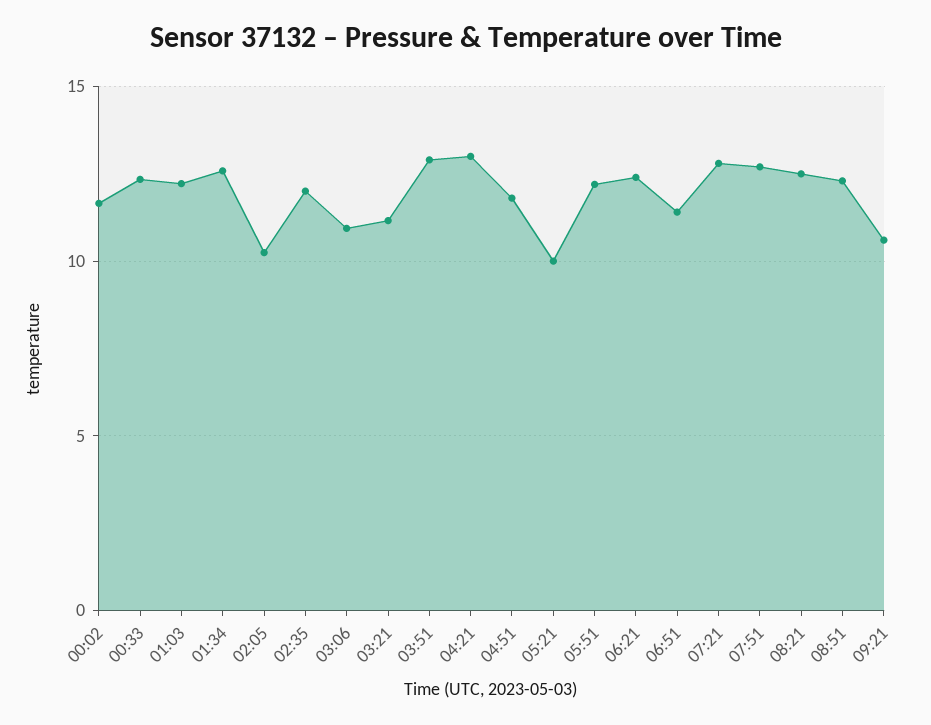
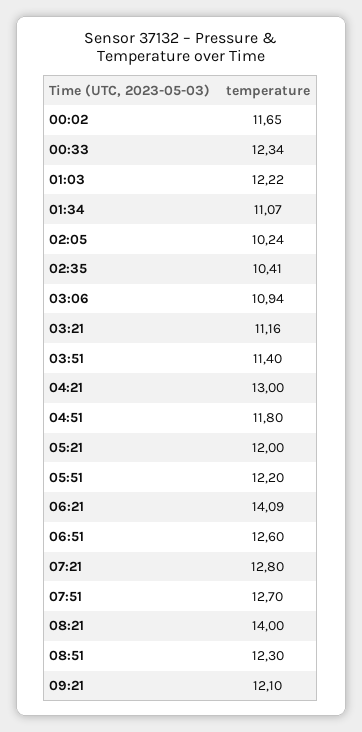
01:34: 12.5 -> 11.07
02:35: 12 -> 10.41
03:51: 13 -> 11.4
05:21: 10 -> 12
06:21: 12.5 -> 14.09
06:51: 11.5 -> 12.6
08:21: 12.5 -> 14
09:21: 10.5 -> 12.1

